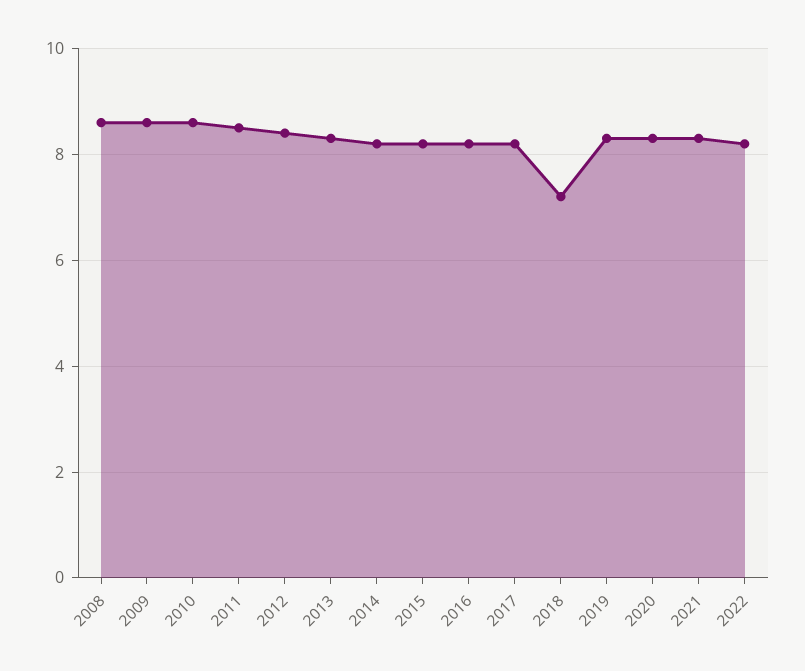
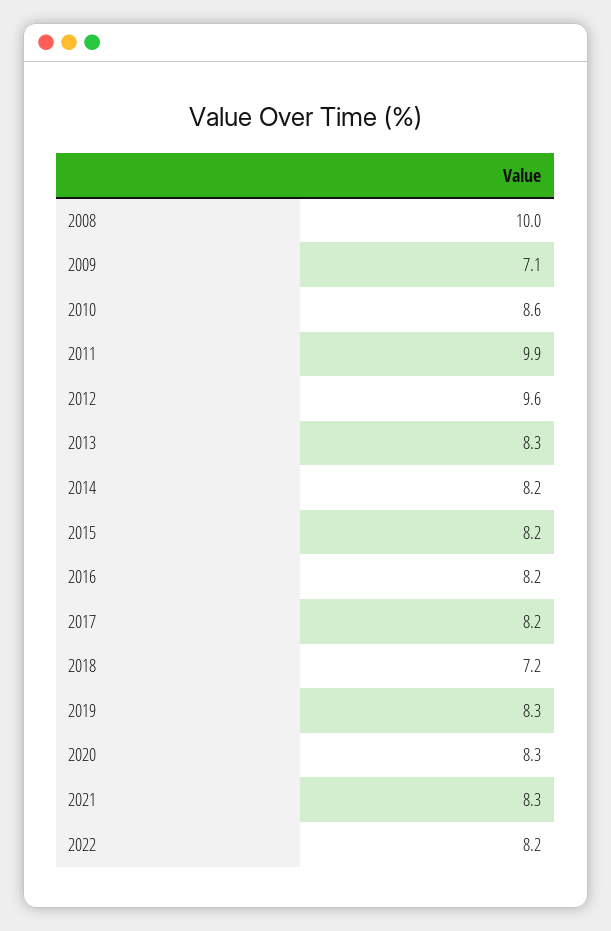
2008: 8.5 -> 10
2009: 8.5 -> 7.1
2011: 8.5 -> 9.9
2012: 8.5 -> 9.6

